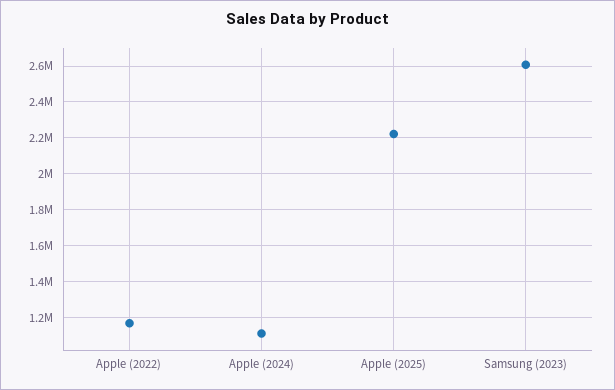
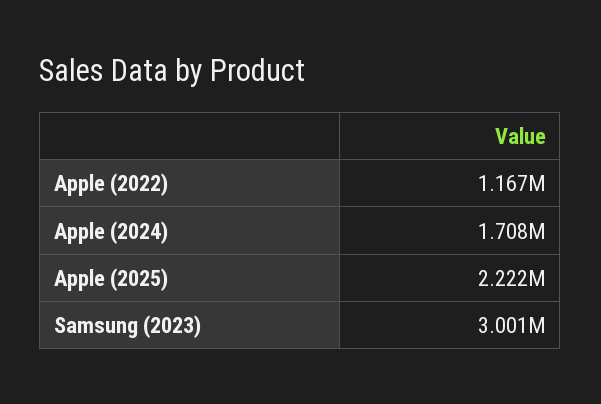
Apple (2024): 1100000 -> 1708000
Samsung (2023): 2600000 -> 3001000

